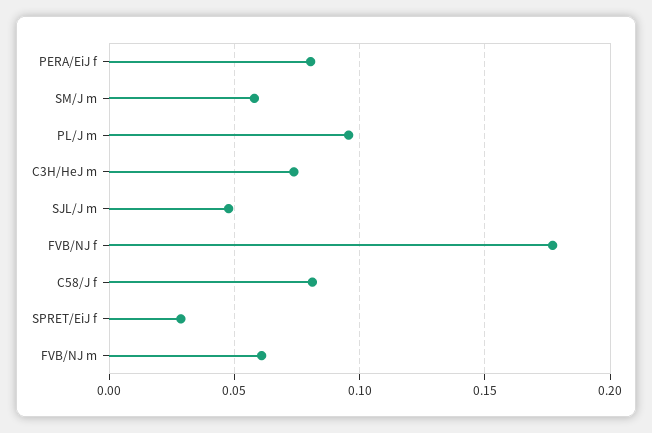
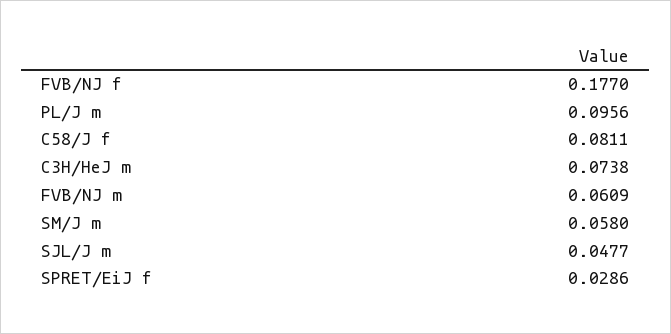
PERA/EiJ f: 0.08 -> none

